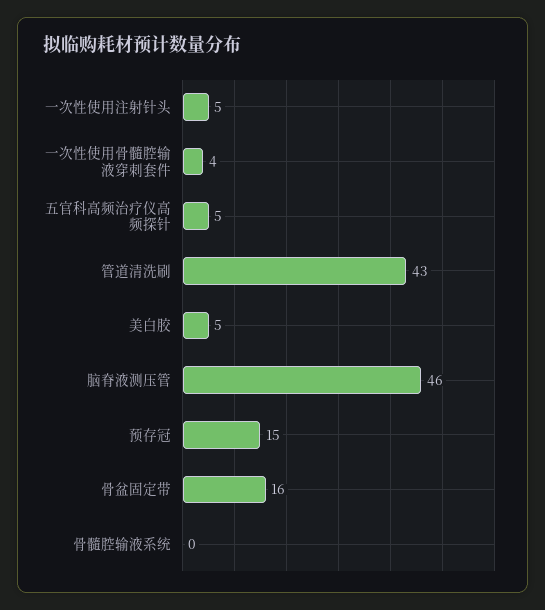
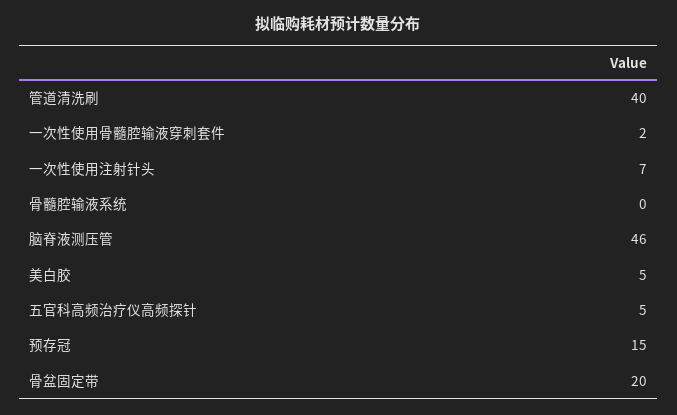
一次性使用注射针头: 5 -> 7
一次性使用骨髓腔输液穿刺套件: 4 -> 2
管道清洗刷: 43 -> 40
骨盆固定带: 16 -> 20

